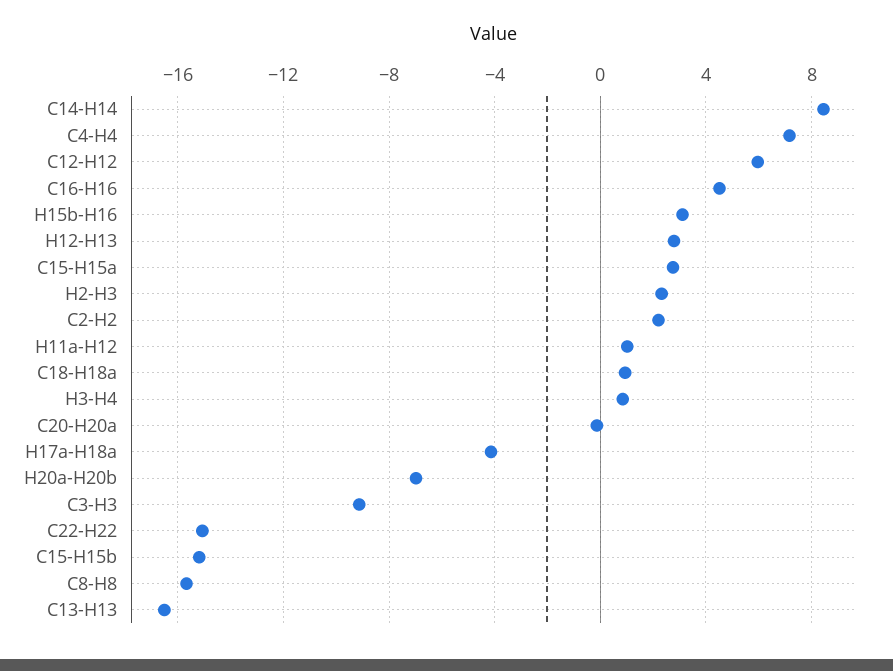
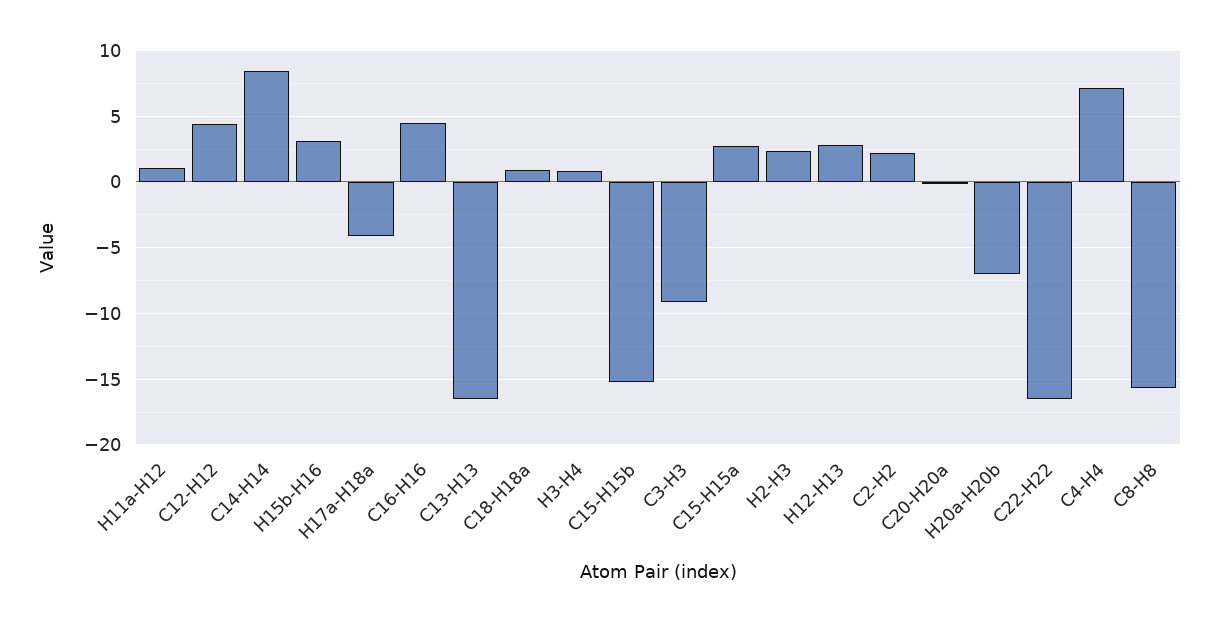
C12-H12: 6 -> 4.5
C22-H22: -15 -> -16.5

